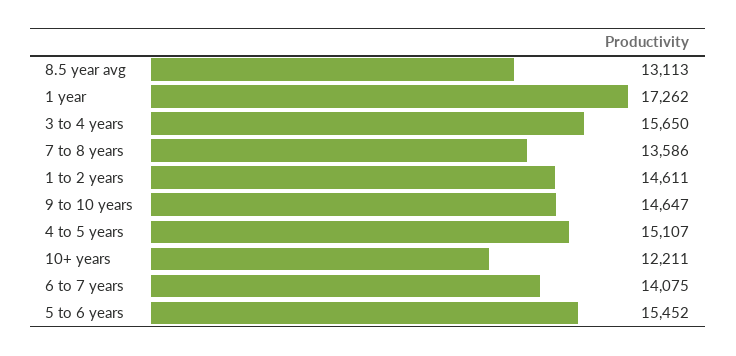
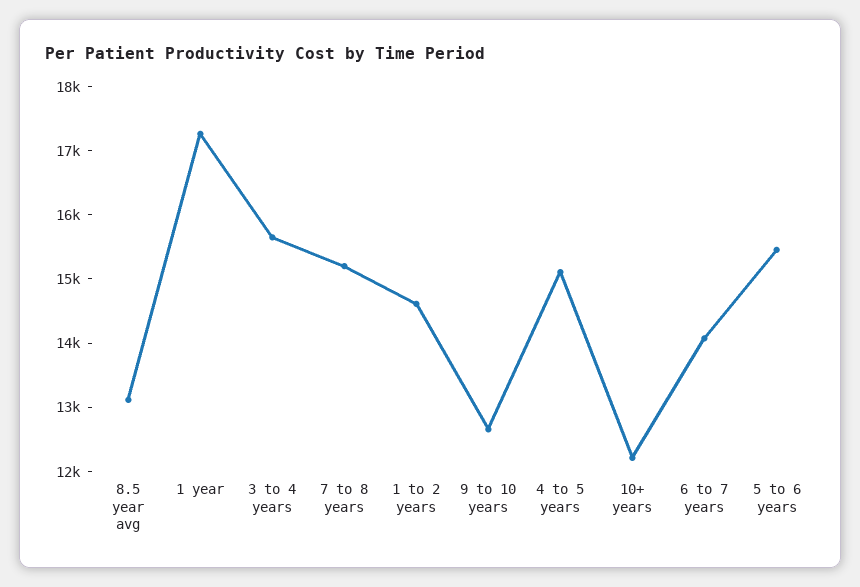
7 to 8 years: 13586 -> 15200
9 to 10 years: 14647 -> 12600

